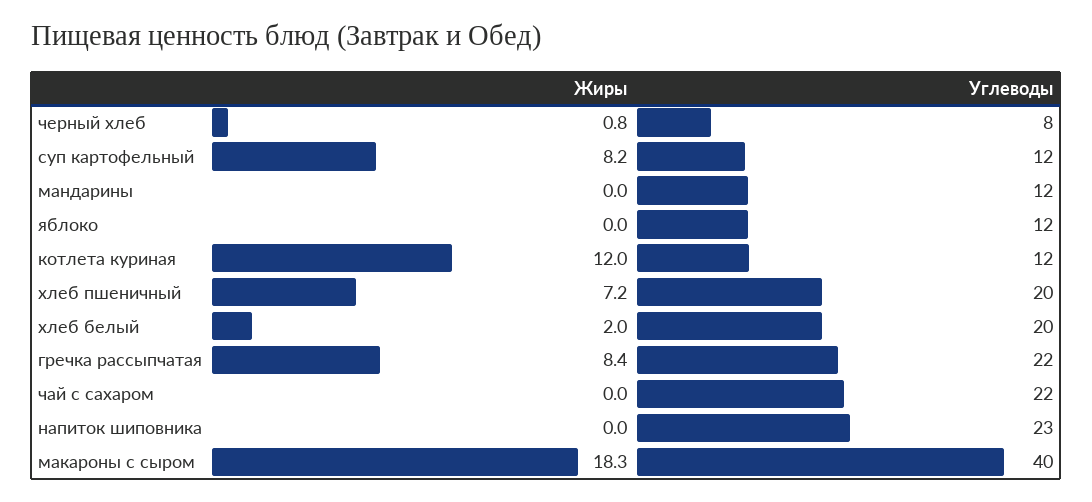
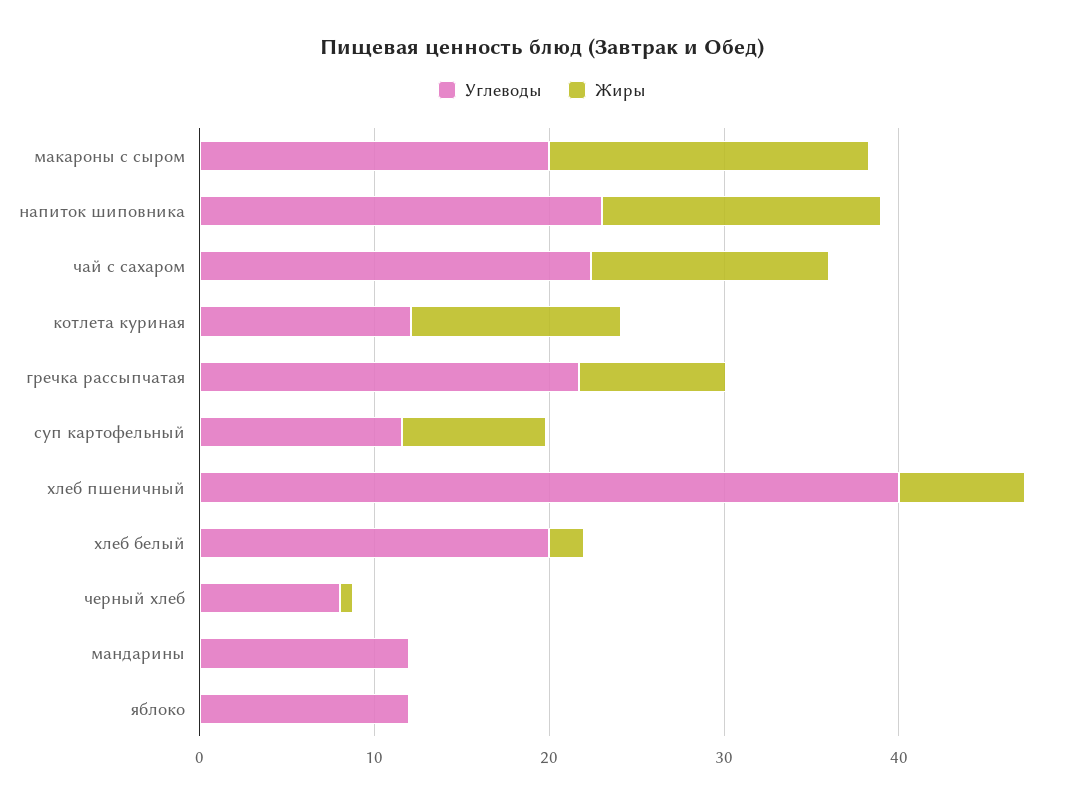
Углеводы, хлеб пшеничный: 20 -> 40
Жиры, чай с сахаром: 0 -> 14
Жиры, напиток шиповника: 0 -> 16
Углеводы, макароны с сыром: 40 -> 20

